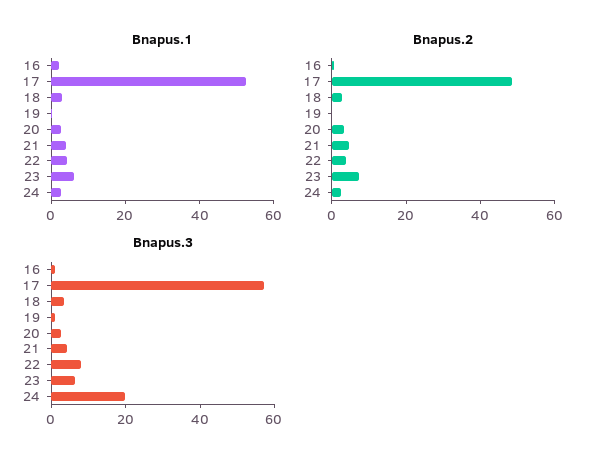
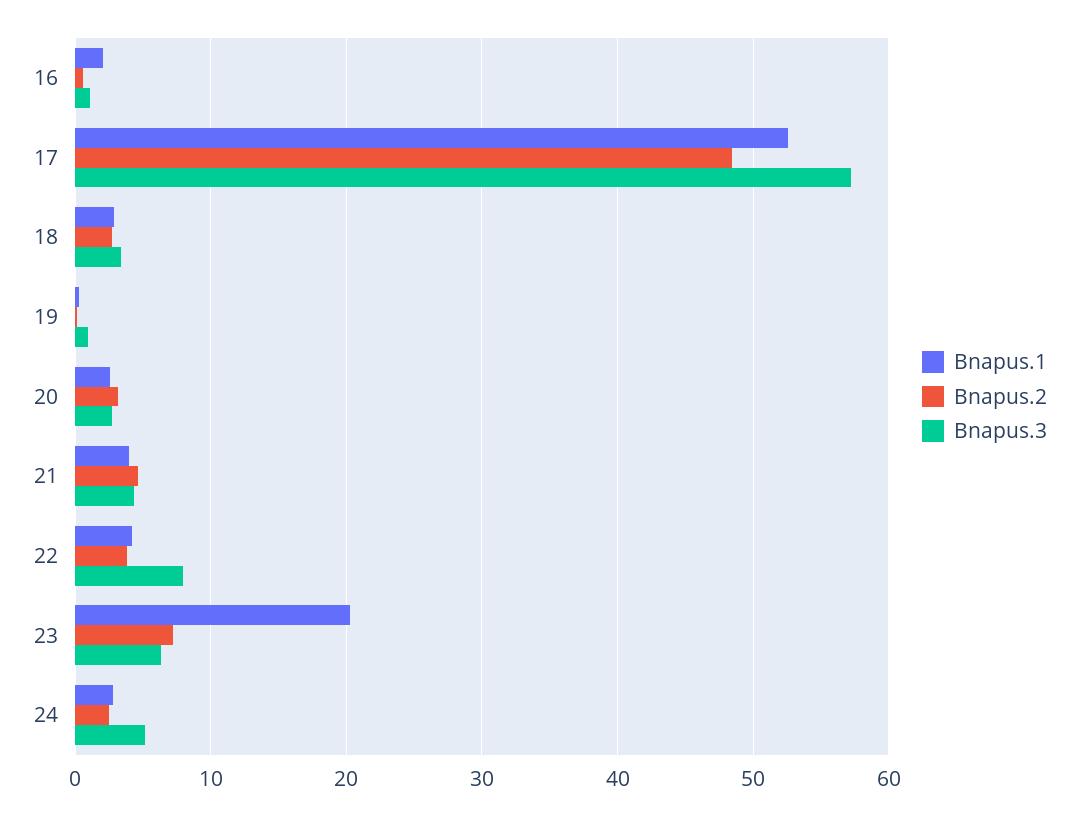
Bnapus.1, 23: 5 -> 20
Bnapus.3, 24: 20 -> 5

